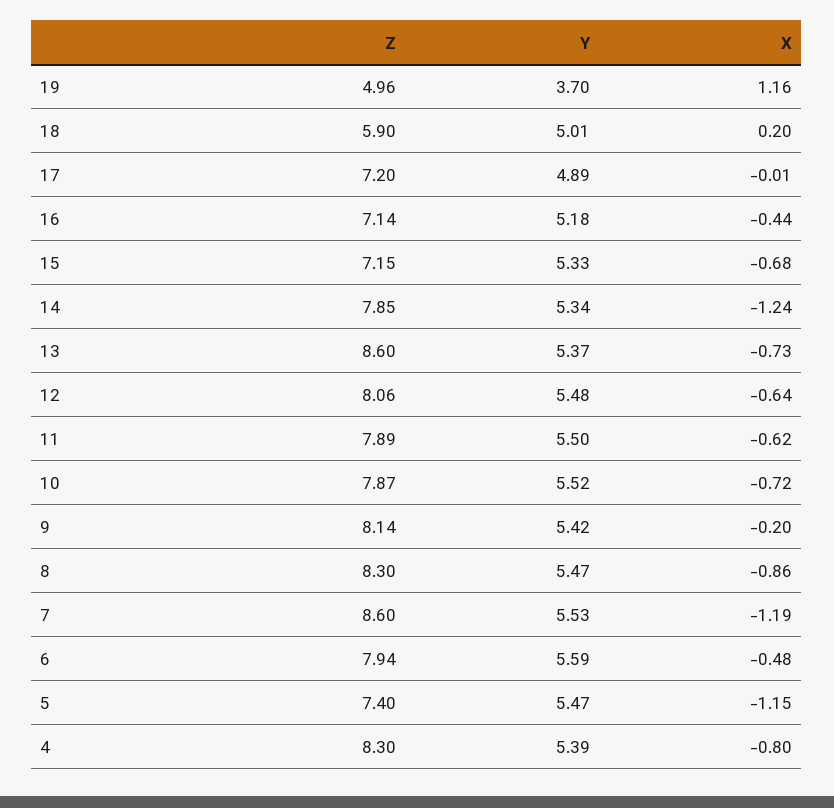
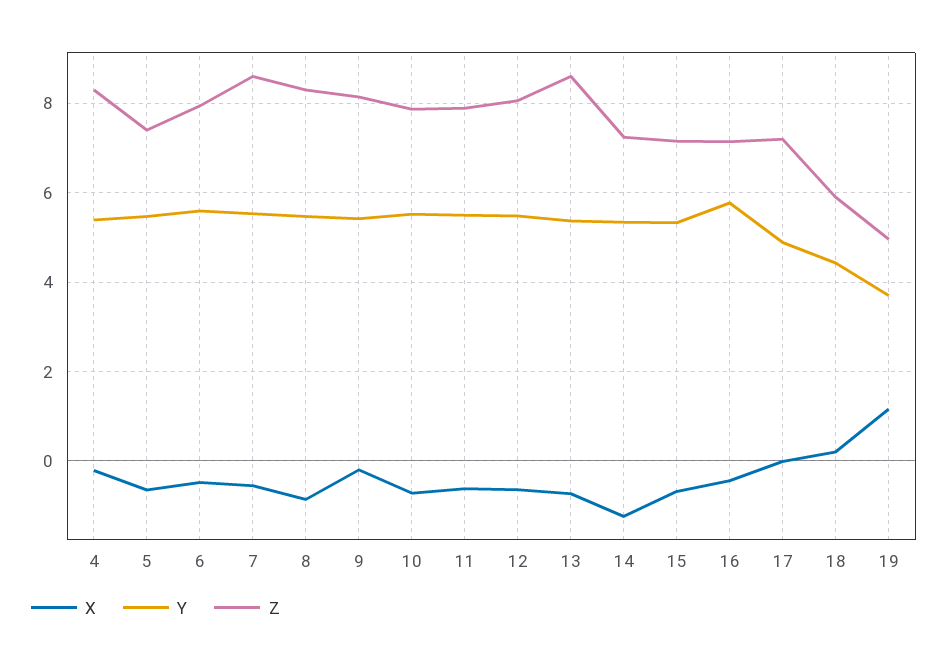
Y, 18: 5.01 -> 4.4
Y, 16: 5.18 -> 5.8
Z, 14: 7.85 -> 7.2
X, 7: -1.19 -> -0.6
X, 5: -1.15 -> -0.6
X, 4: -0.8 -> -0.2

